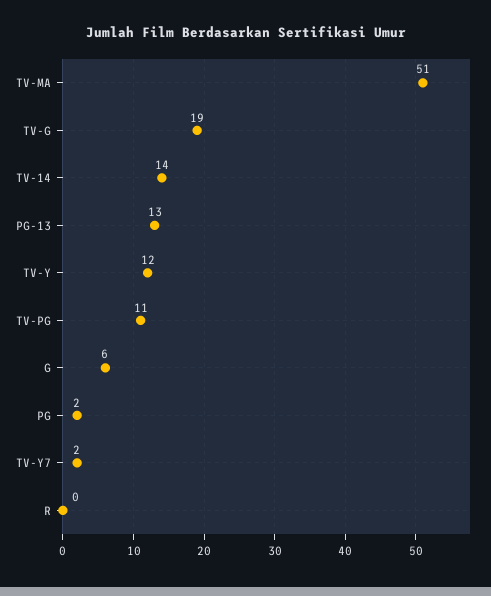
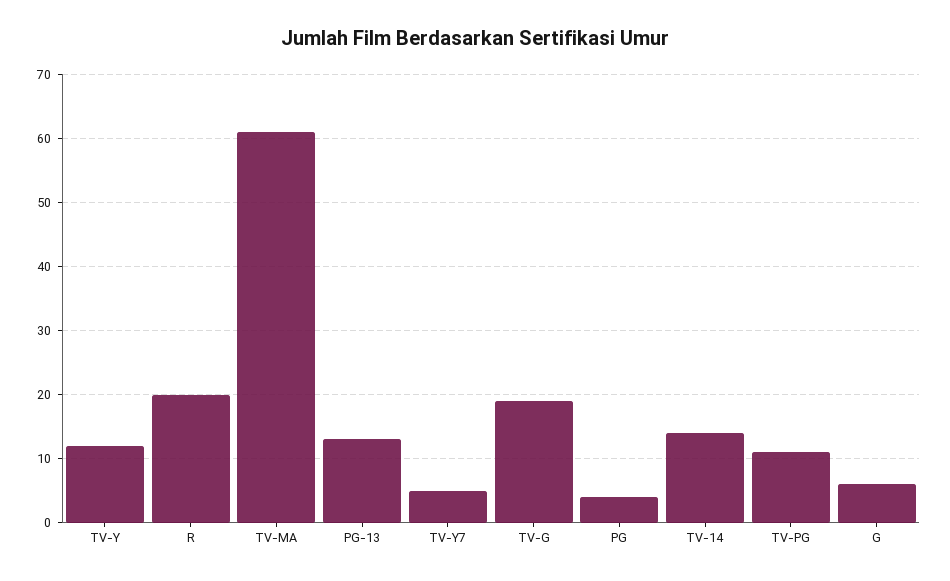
TV-MA: 51 -> 61
PG: 2 -> 4
TV-Y7: 2 -> 5
R: 0 -> 20

